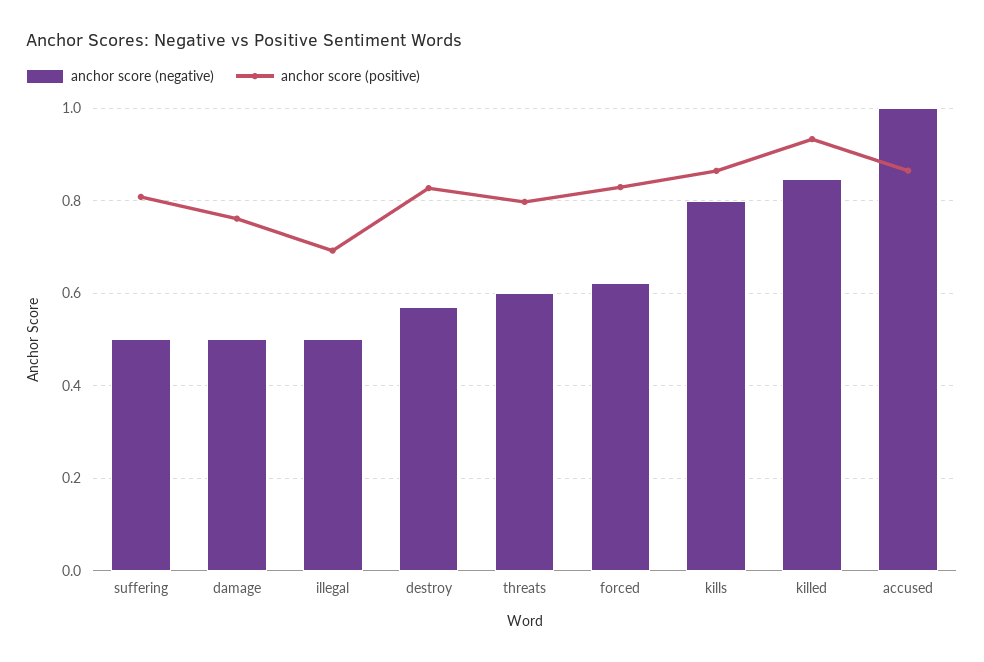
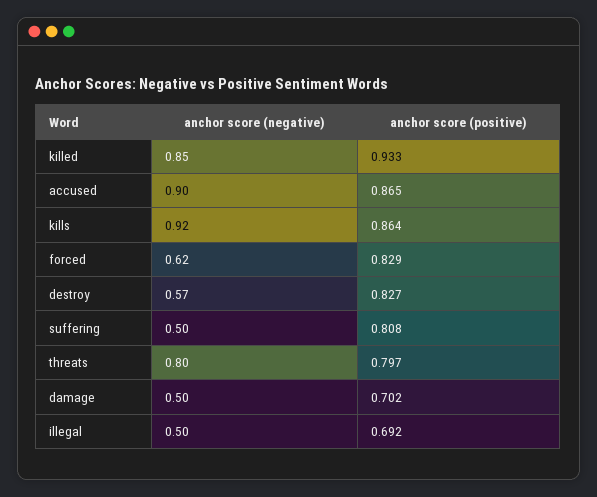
anchor score (positive), damage: 0.76 -> 0.702
anchor score (negative), threats: 0.6 -> 0.8
anchor score (negative), kills: 0.8 -> 0.92
anchor score (negative), accused: 1 -> 0.9

